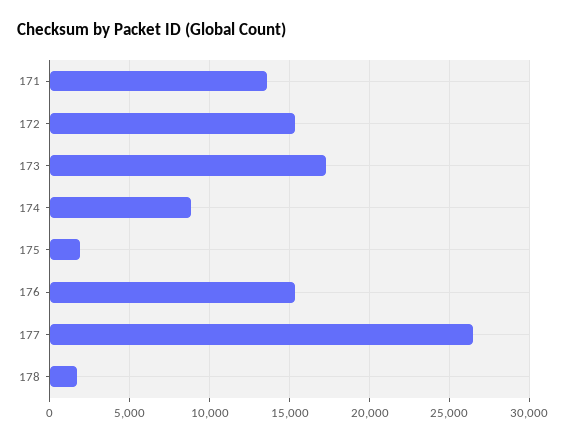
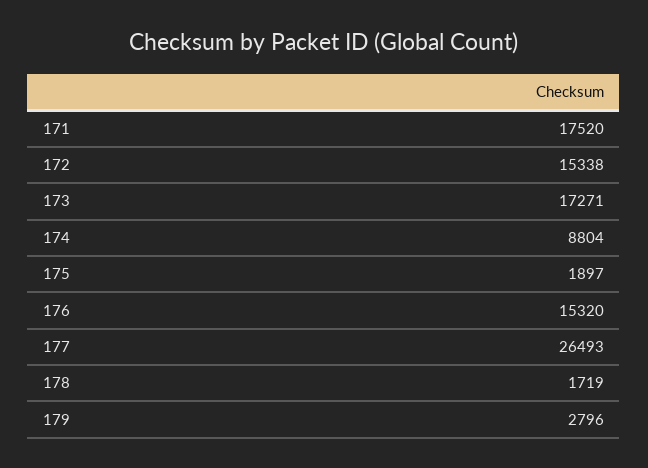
171: 13500 -> 17520
179: none -> 2796

